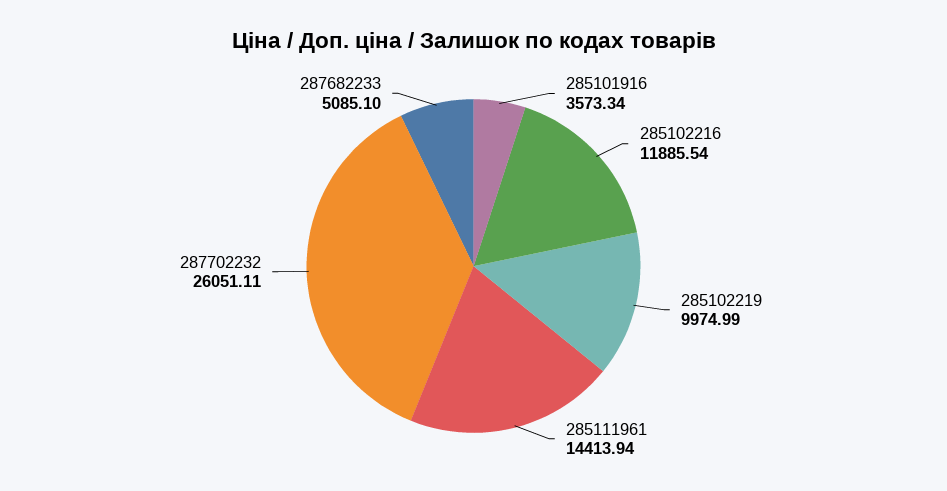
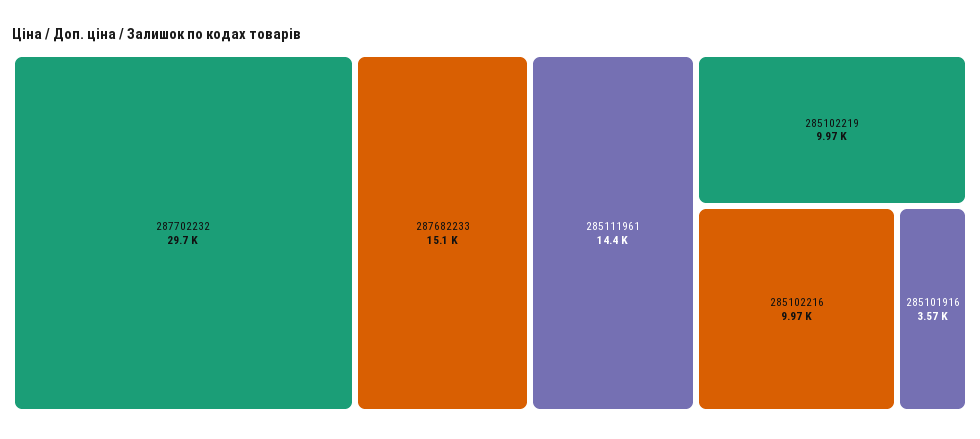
285102216: 11885.54 -> 9970
287702232: 26051.11 -> 29700
287682233: 5085.1 -> 15100

